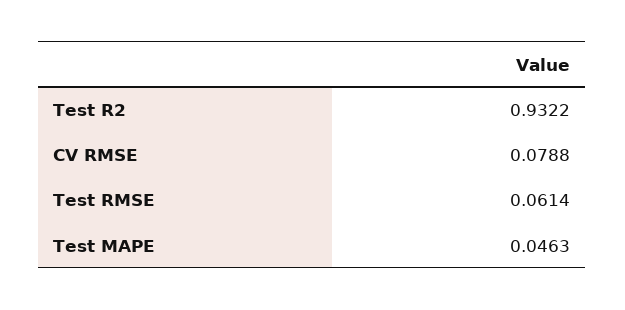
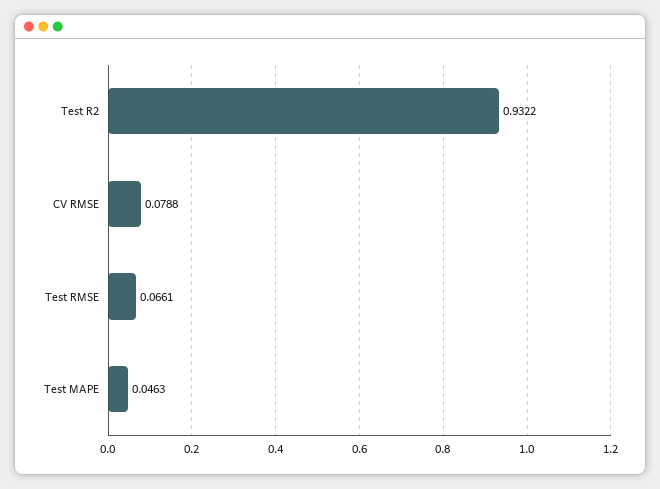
Test RMSE: 0.0614 -> 0.0661

